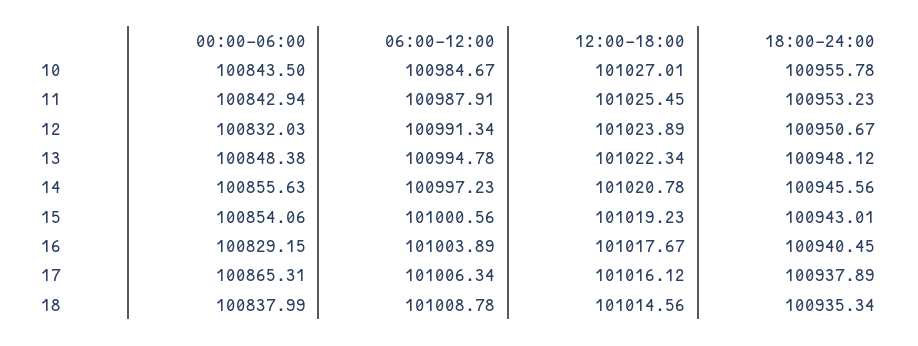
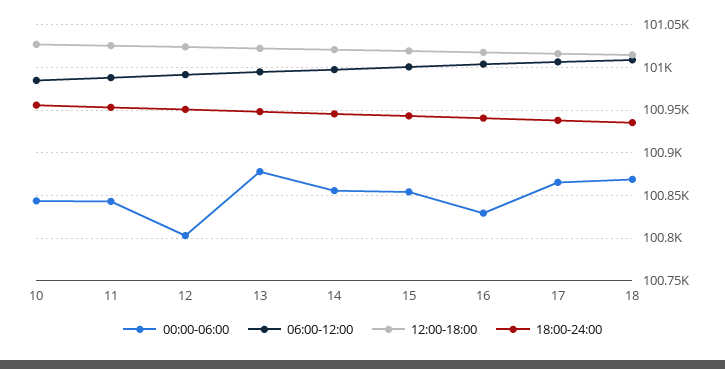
00:00-06:00, 12: 100832.03 -> 100800
00:00-06:00, 13: 100848.38 -> 100880
00:00-06:00, 18: 100837.99 -> 100870

